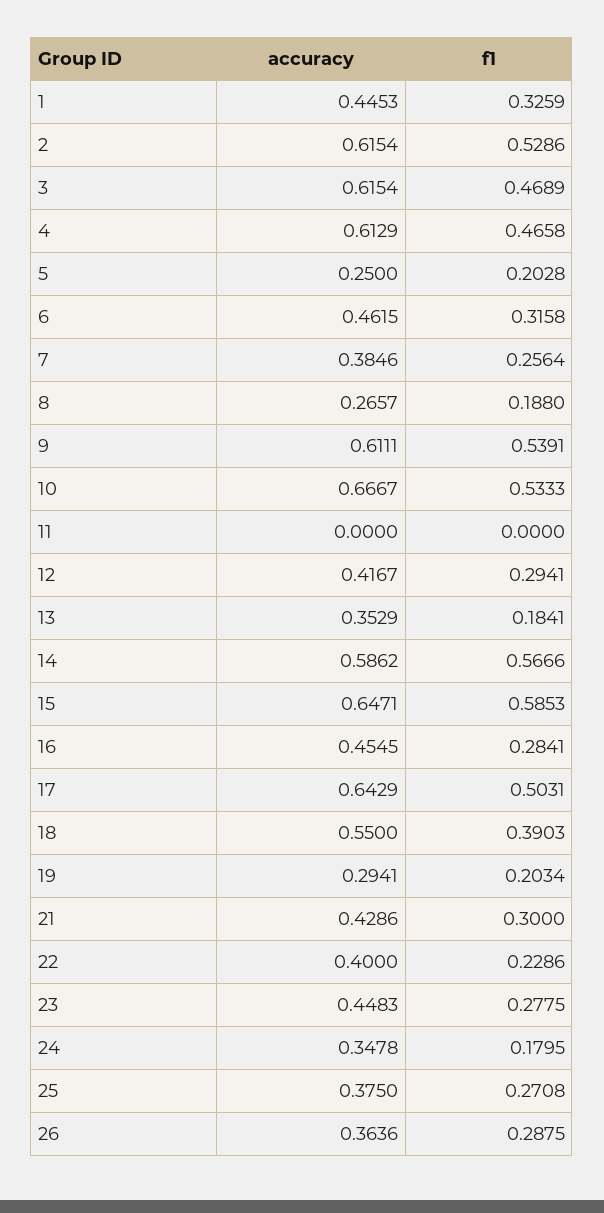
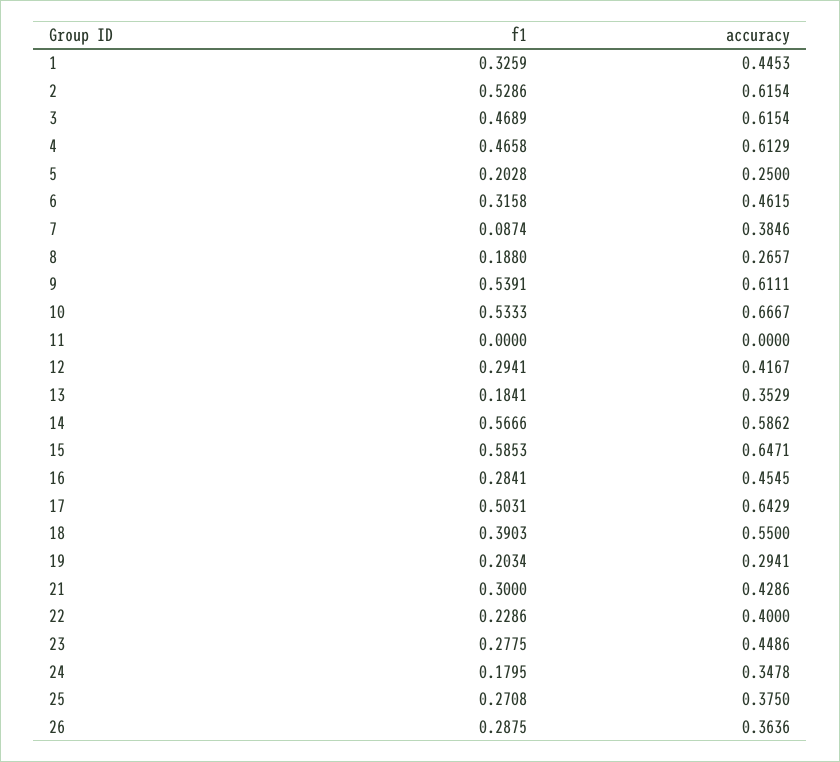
f1, 7: 0.2564 -> 0.0874
accuracy, 23: 0.4483 -> 0.4486

